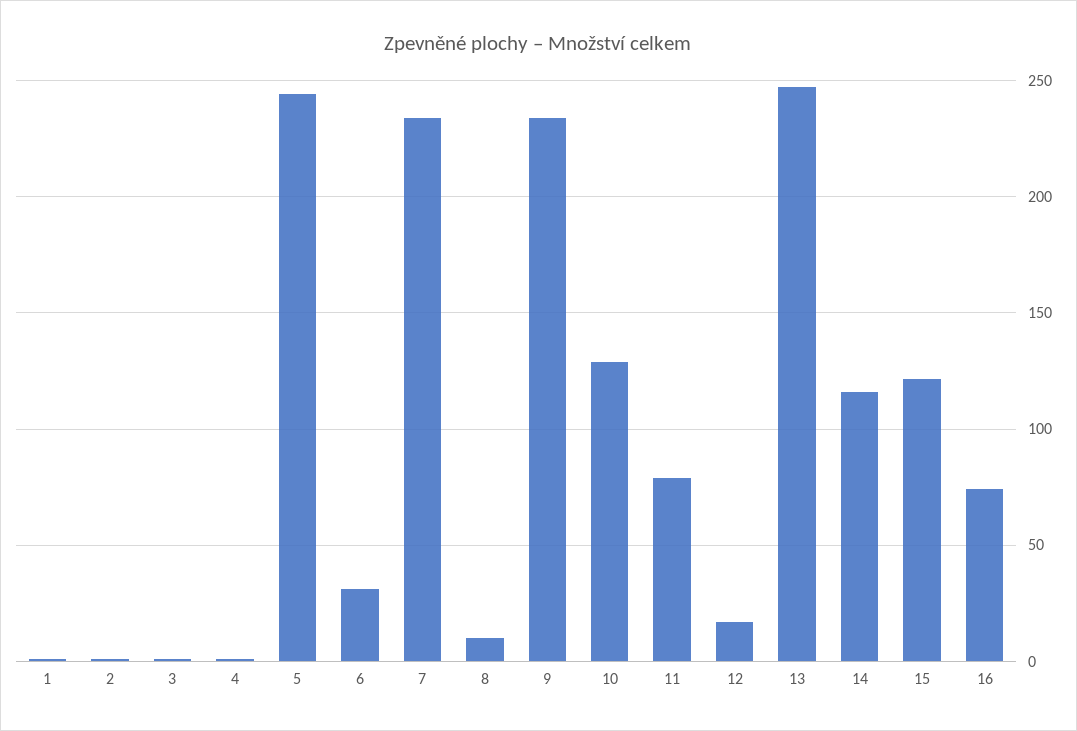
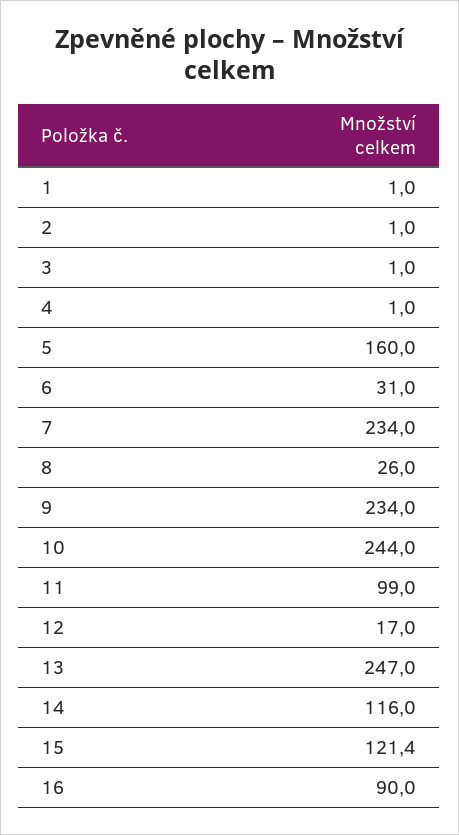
5: 245 -> 160
8: 10 -> 26
10: 130 -> 244
11: 80 -> 99
16: 75 -> 90

